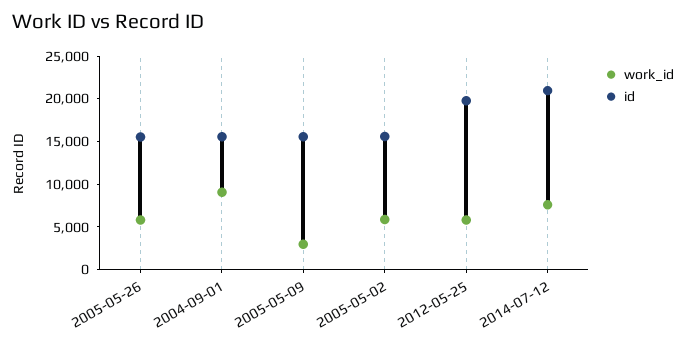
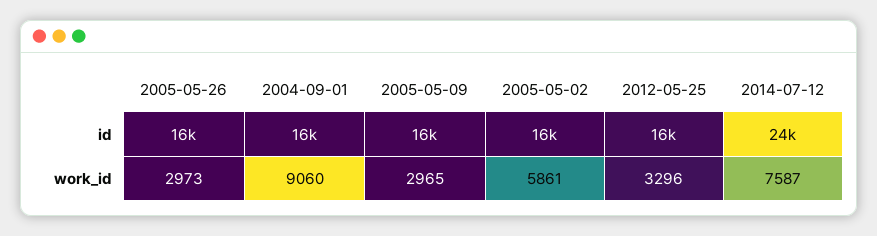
work_id, 2005-05-26: 6000 -> 2973
work_id, 2012-05-25: 6000 -> 3296
id, 2012-05-25: 20000 -> 16000
id, 2014-07-12: 21000 -> 24000

